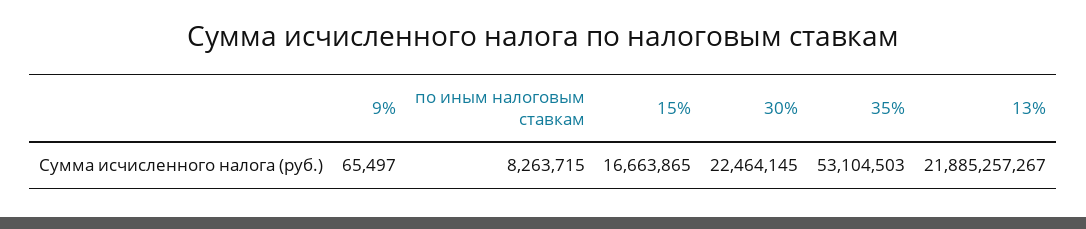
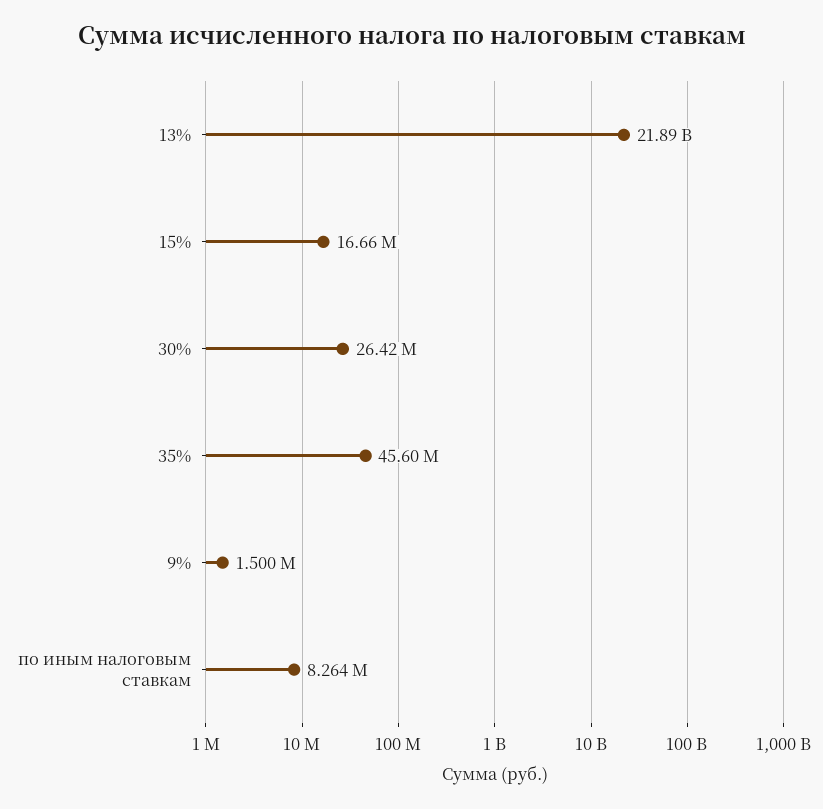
9%: 65497 -> 1500000
30%: 22464145 -> 26420000
35%: 53104503 -> 45600000

